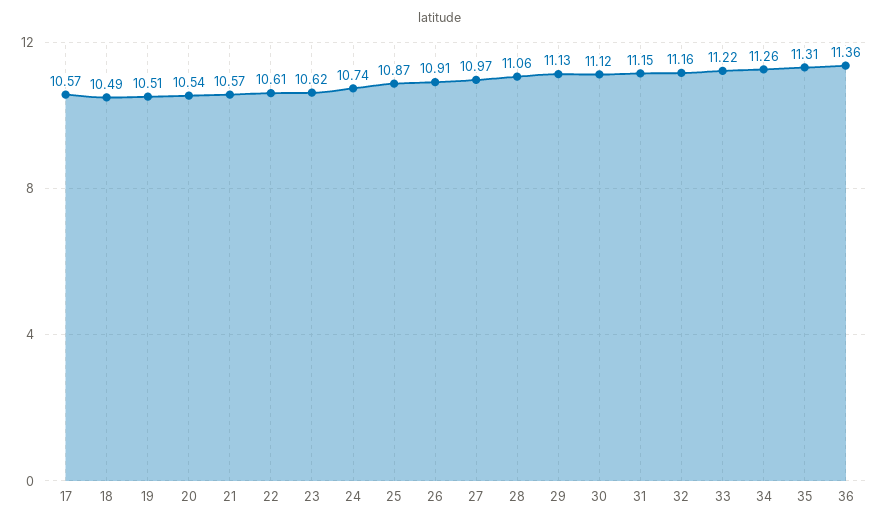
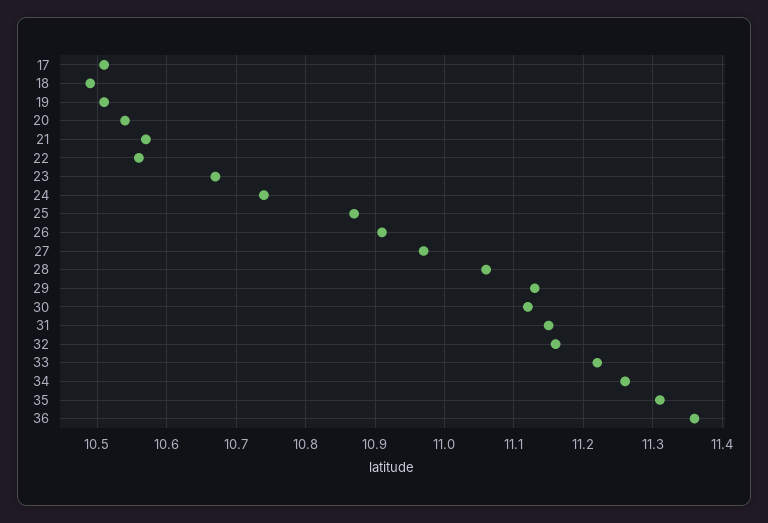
17: 10.57 -> 10.51
22: 10.61 -> 10.56
23: 10.62 -> 10.67

